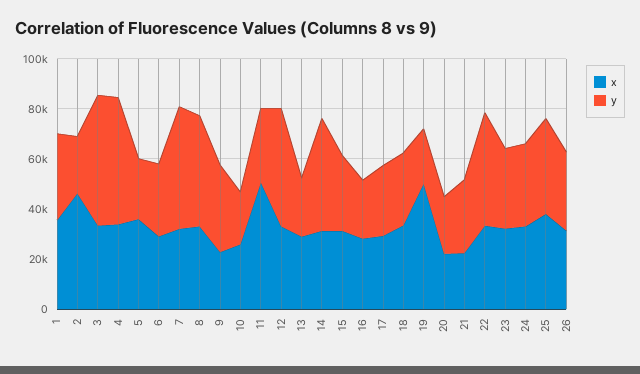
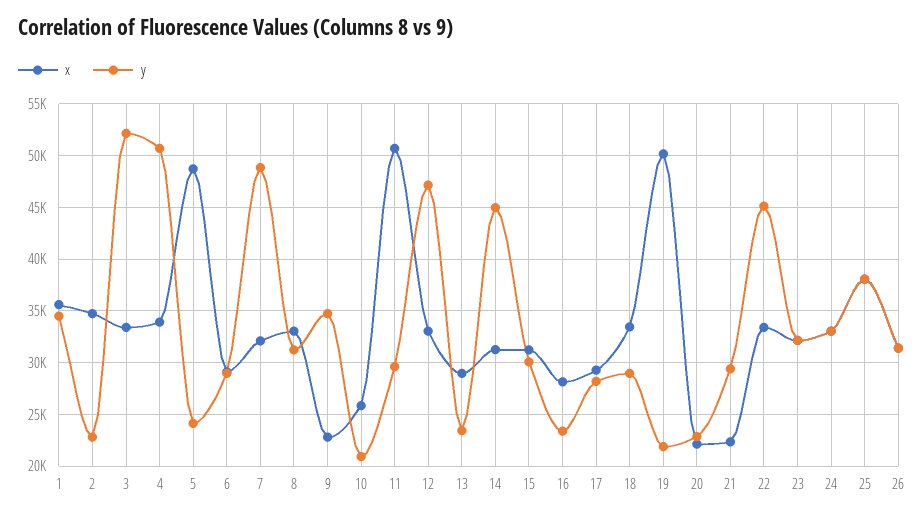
x, 2: 45000 -> 35000
x, 5: 35000 -> 49000
y, 8: 45000 -> 31000

